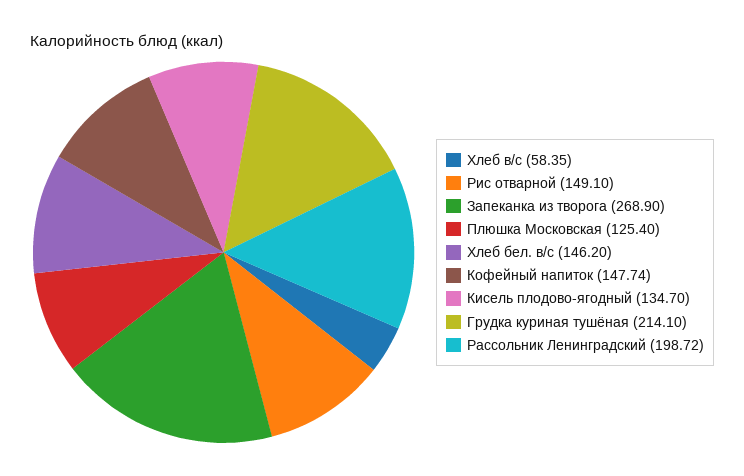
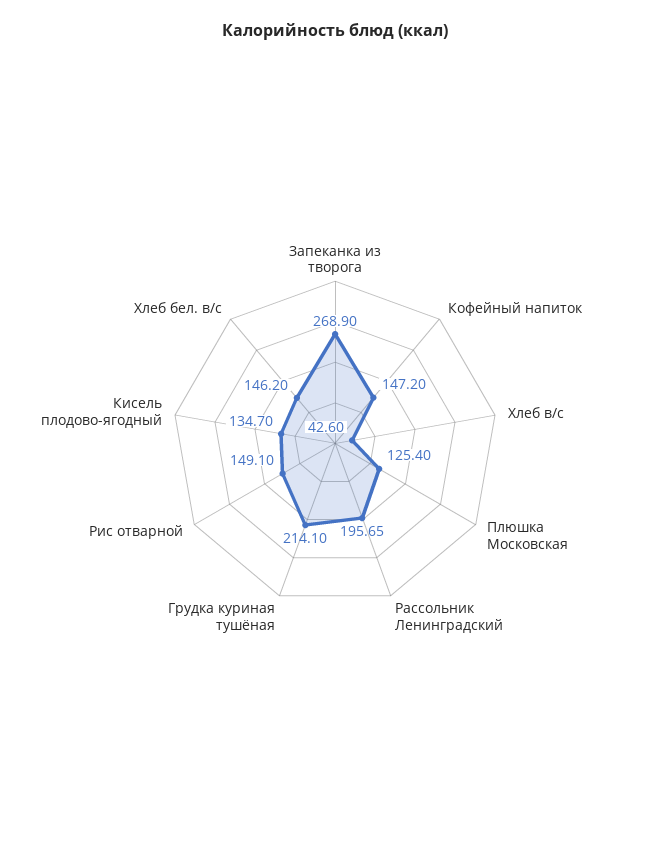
Хлеб в/с: 58.35 -> 42.6
Кофейный напиток: 147.74 -> 147.2
Рассольник Ленинградский: 198.72 -> 195.65

